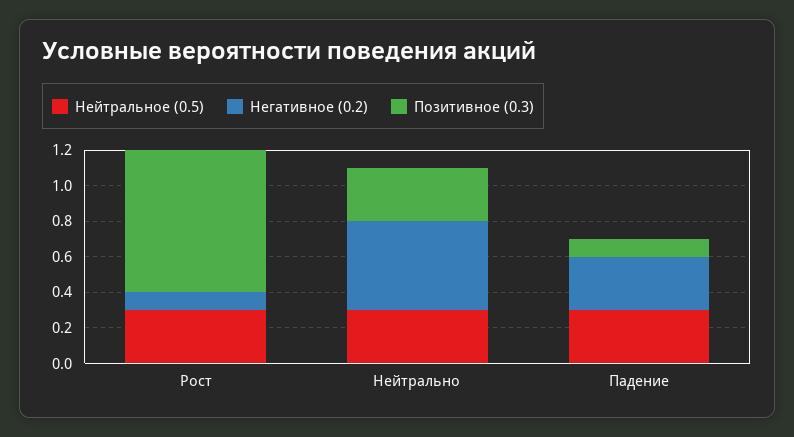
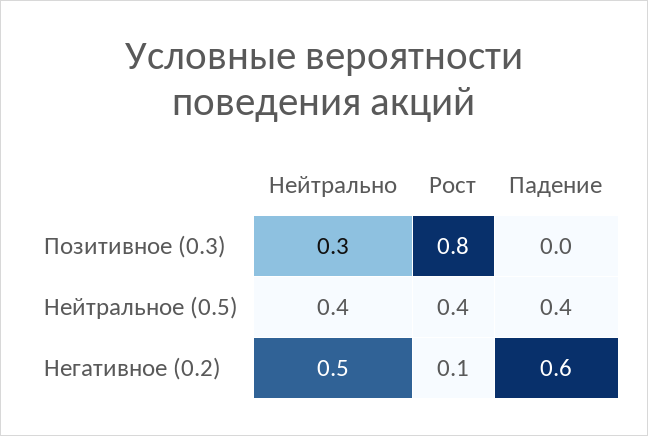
Нейтральное (0.5), Рост: 0.3 -> 0.4
Нейтральное (0.5), Нейтрально: 0.3 -> 0.4
Нейтральное (0.5), Падение: 0.3 -> 0.4
Негативное (0.2), Падение: 0.3 -> 0.6
Позитивное (0.3), Падение: 0.1 -> 0

